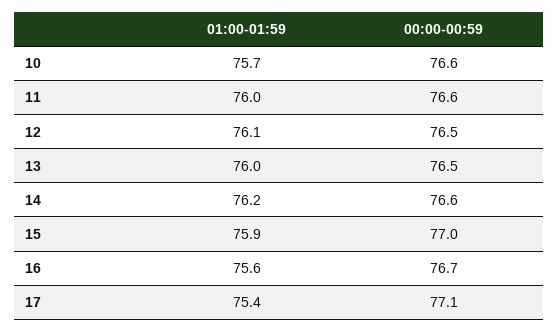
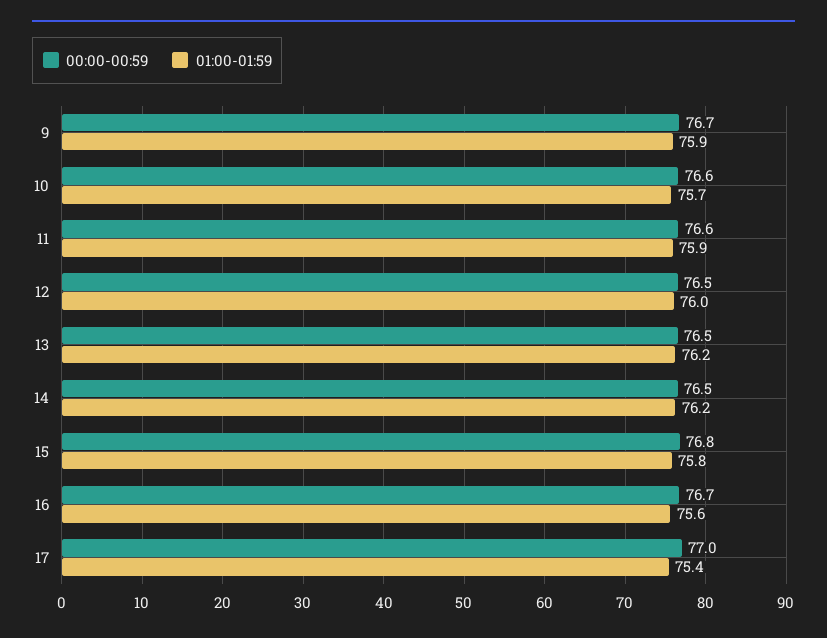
01:00-01:59, 11: 76 -> 75.9
01:00-01:59, 12: 76.1 -> 76
01:00-01:59, 13: 76 -> 76.2
00:00-00:59, 14: 76.6 -> 76.5
01:00-01:59, 15: 75.9 -> 75.8
00:00-00:59, 15: 77 -> 76.8
00:00-00:59, 17: 77.1 -> 77
00:00-00:59, 9: none -> 76.7
01:00-01:59, 9: none -> 75.9

